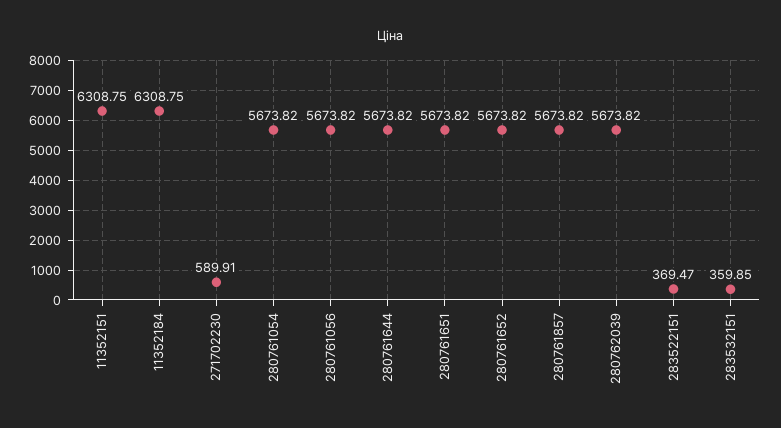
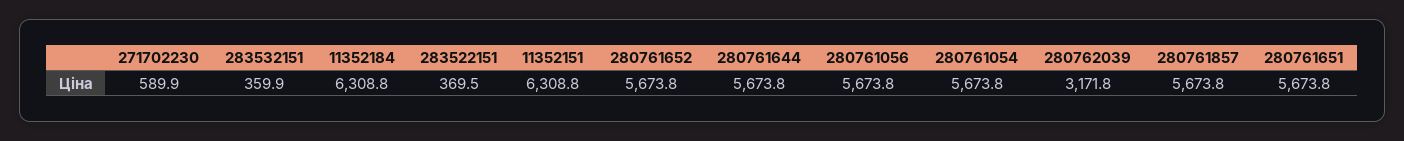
280762039: 5673.82 -> 3171.8

